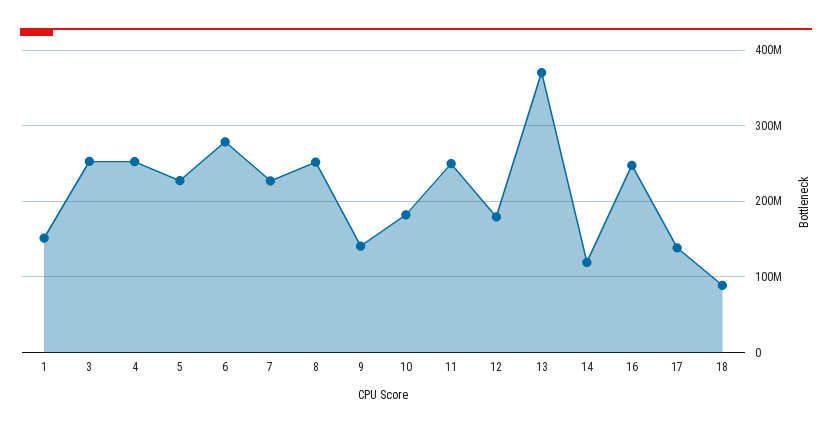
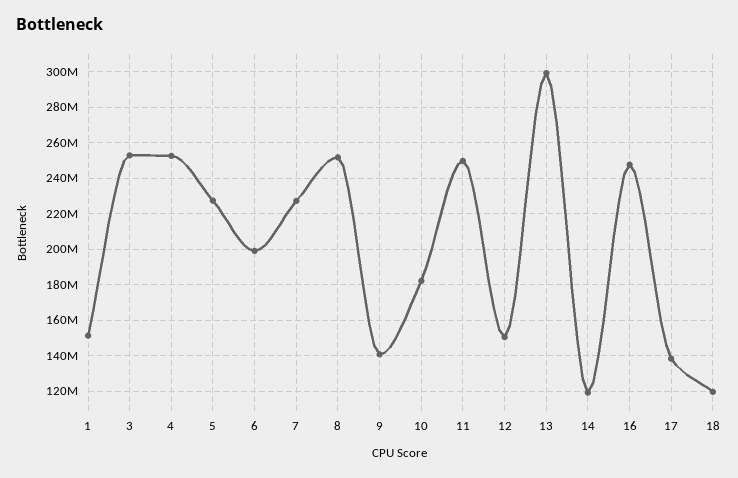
6: 280000000 -> 200000000
12: 180000000 -> 150000000
13: 370000000 -> 300000000
18: 90000000 -> 120000000

